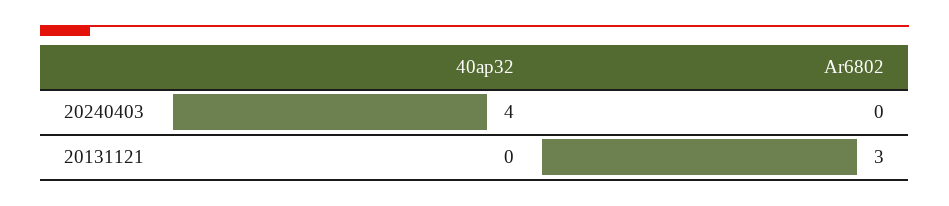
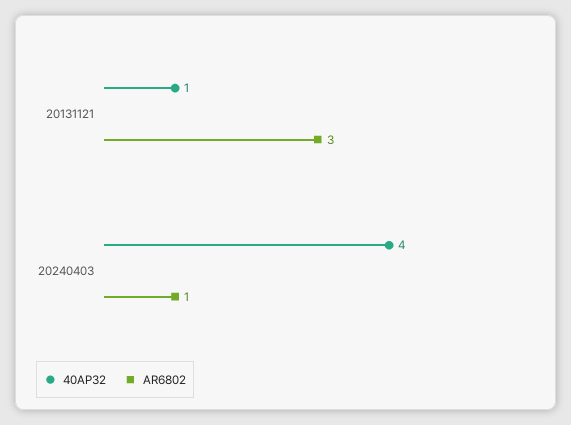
Ar6802, 20240403: 0 -> 1
40ap32, 20131121: 0 -> 1

